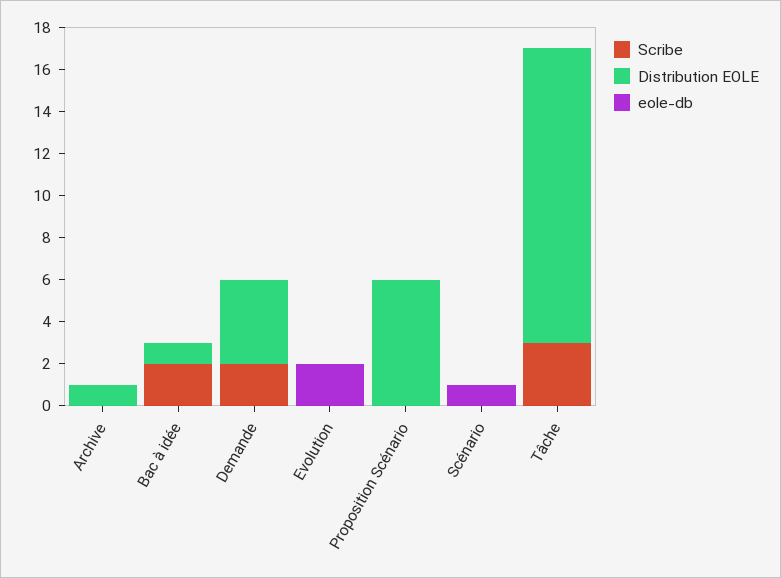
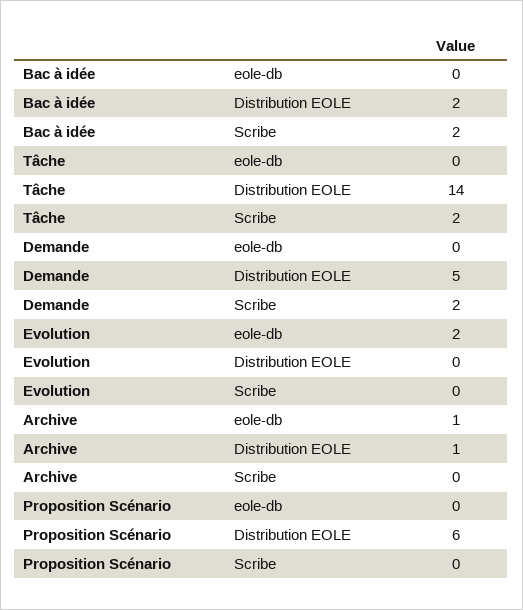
eole-db, Archive: 0 -> 1
Distribution EOLE, Bac à idée: 1 -> 2
Distribution EOLE, Demande: 4 -> 5
Scribe, Scénario: 0 -> none
Distribution EOLE, Scénario: 0 -> none
eole-db, Scénario: 1 -> none
Scribe, Tâche: 3 -> 2

